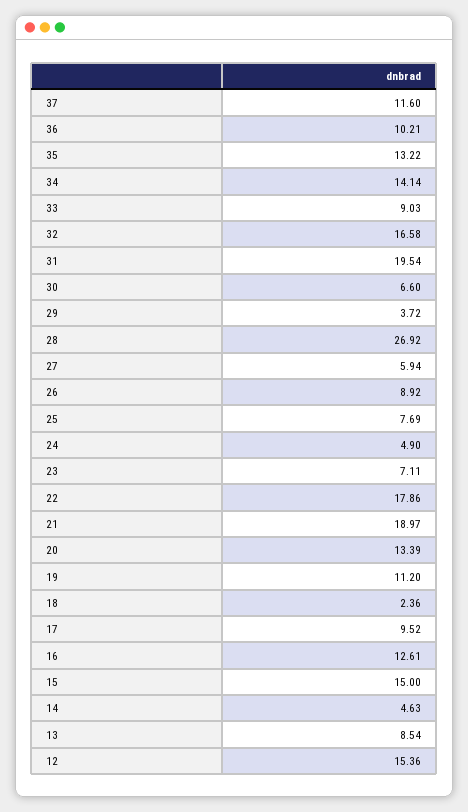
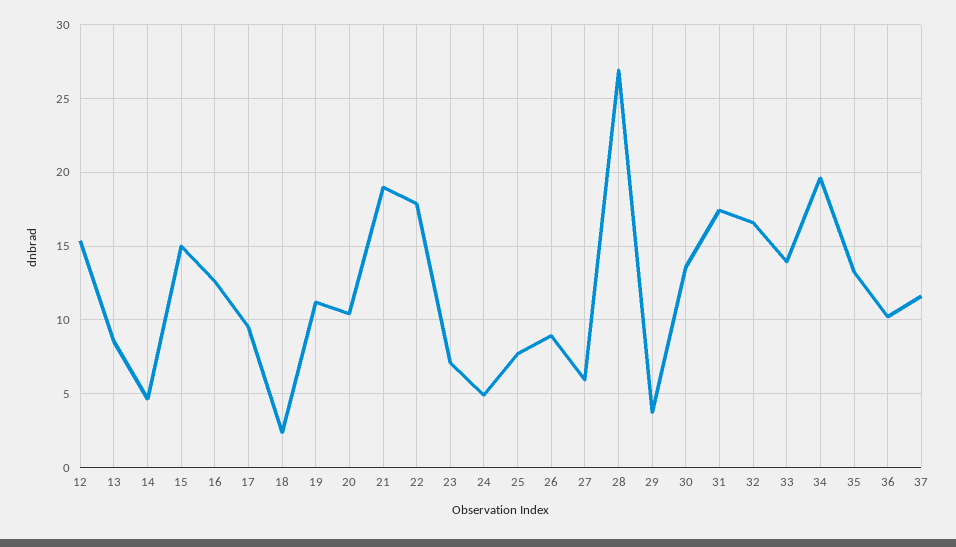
34: 14.14 -> 19.5
33: 9.03 -> 14
31: 19.54 -> 17.5
30: 6.6 -> 13.5
20: 13.39 -> 10.5

